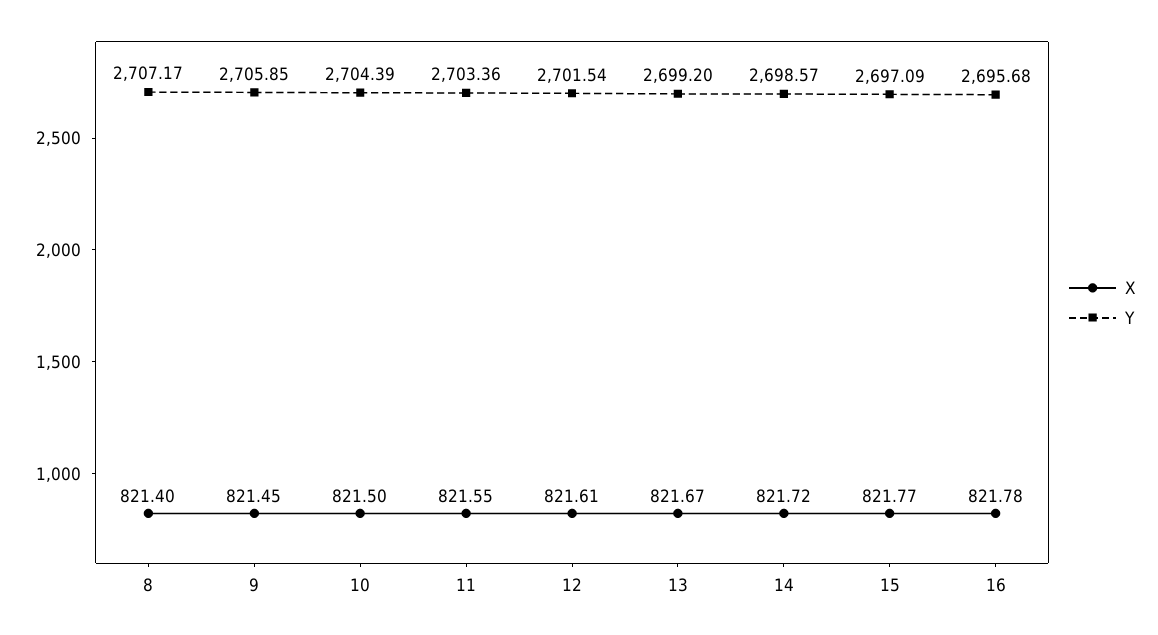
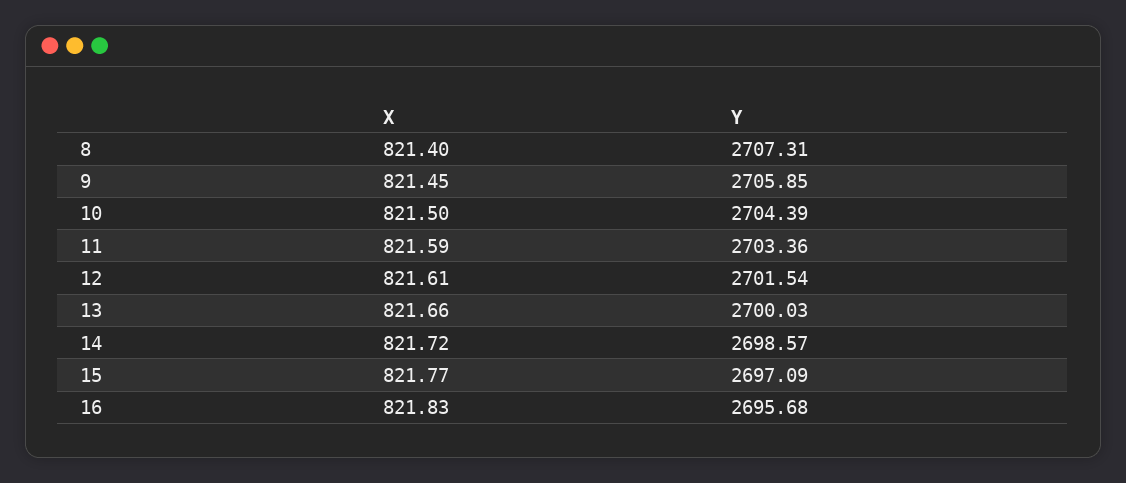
Y, 8: 2707.17 -> 2707.31
X, 11: 821.55 -> 821.59
X, 13: 821.67 -> 821.66
Y, 13: 2699.2 -> 2700.03
X, 16: 821.78 -> 821.83

